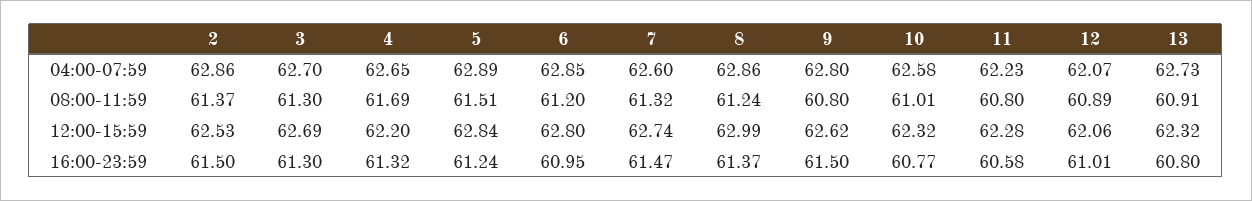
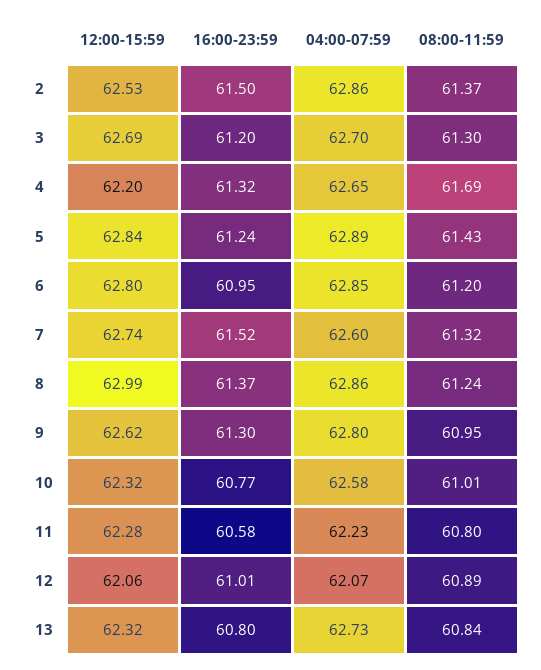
5, 08:00-11:59: 61.51 -> 61.43
9, 08:00-11:59: 60.8 -> 60.95
13, 08:00-11:59: 60.91 -> 60.84
3, 16:00-23:59: 61.3 -> 61.2
7, 16:00-23:59: 61.47 -> 61.52
9, 16:00-23:59: 61.5 -> 61.3

